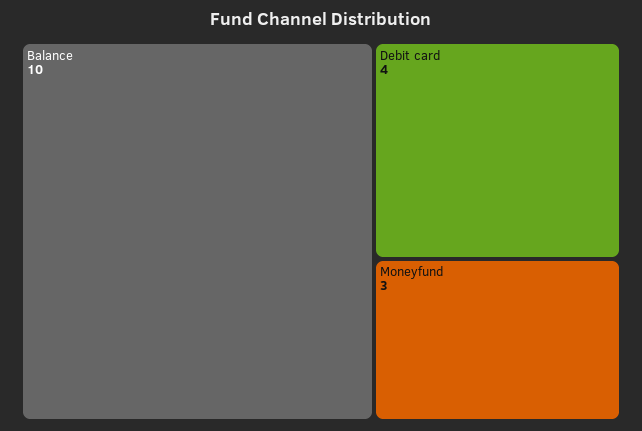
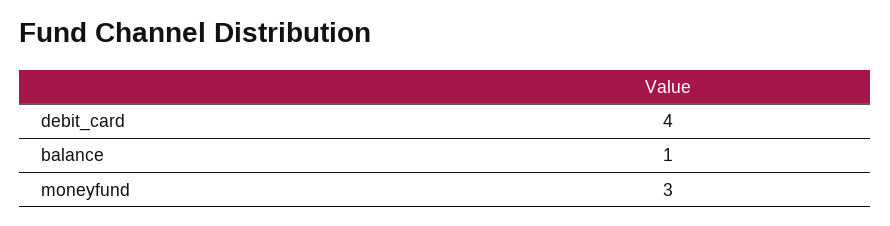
Balance: 10 -> 1

